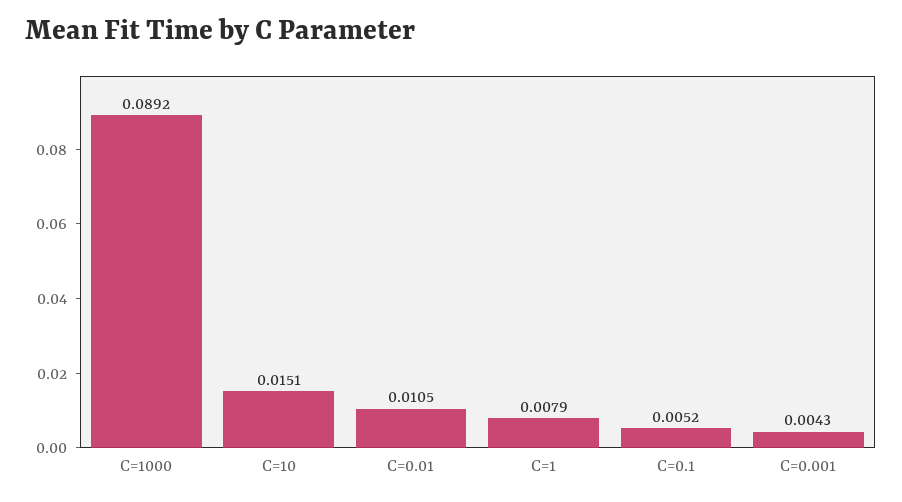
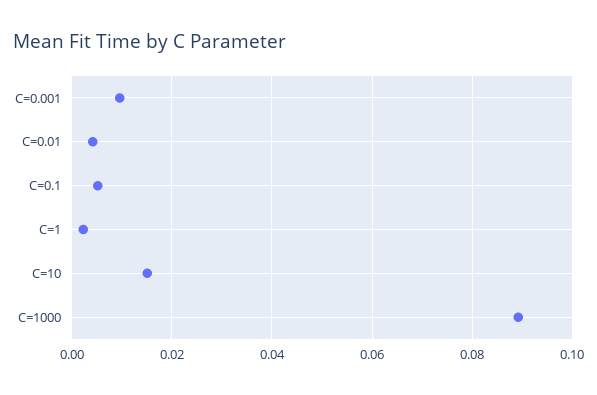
C=0.01: 0.0105 -> 0.004
C=1: 0.0079 -> 0.002
C=0.001: 0.0043 -> 0.01

